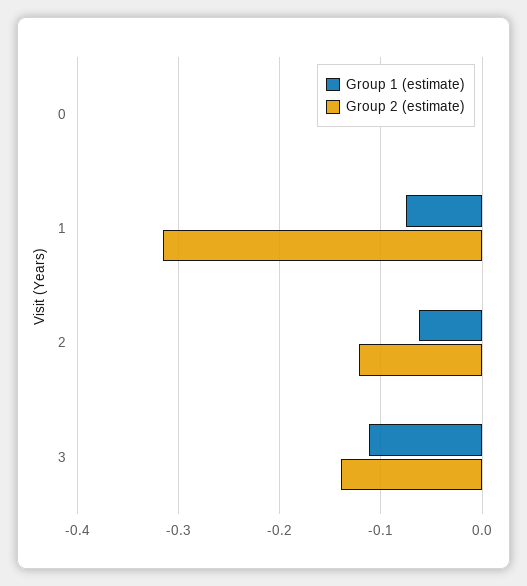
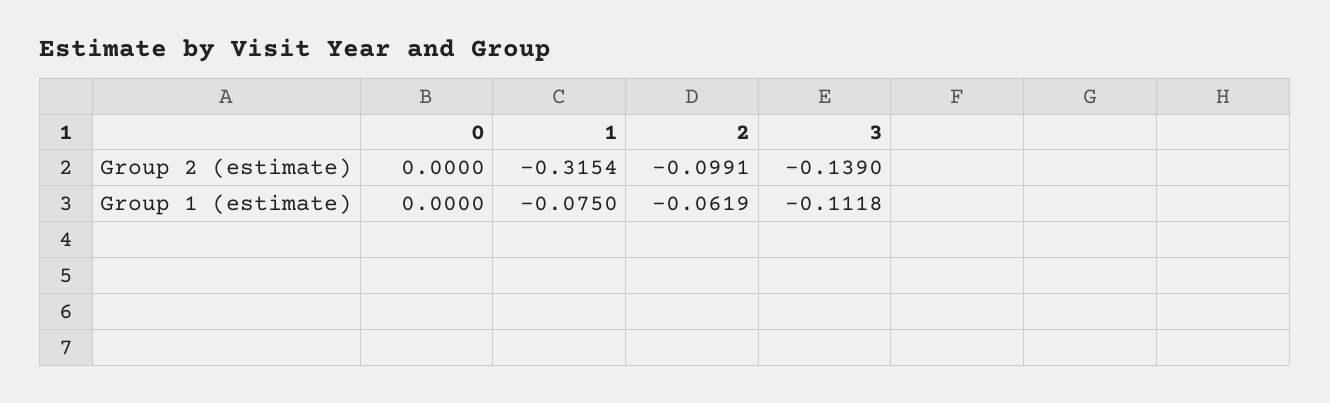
Group 2 (estimate), 2: -0.12 -> -0.0991

